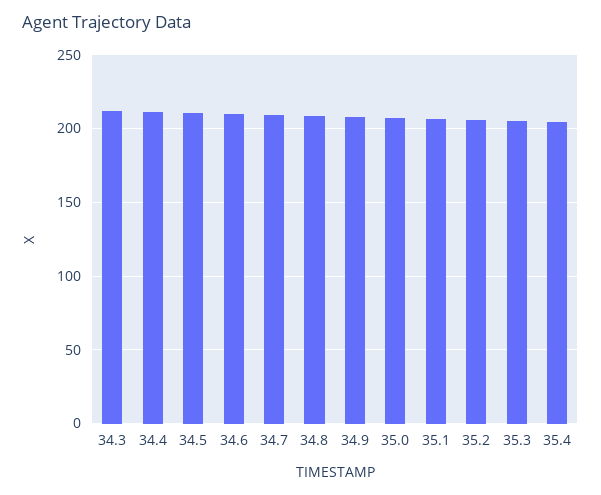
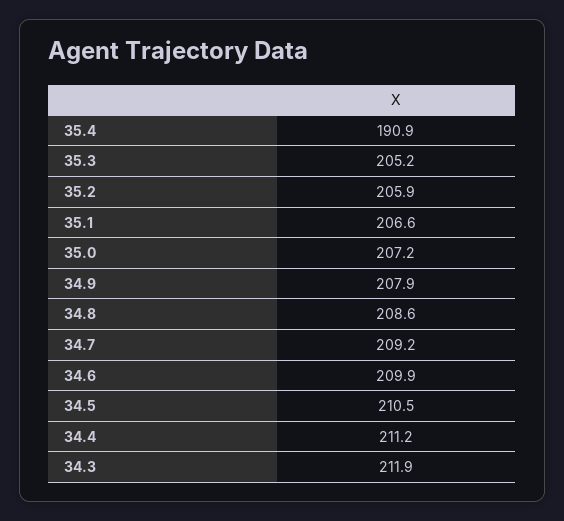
35.4: 205 -> 190.9

